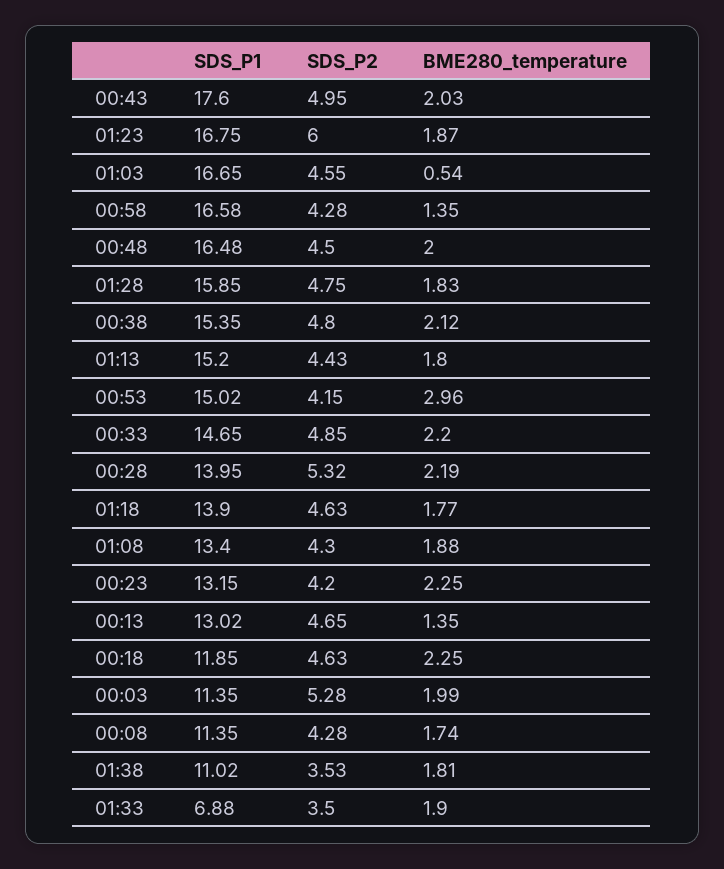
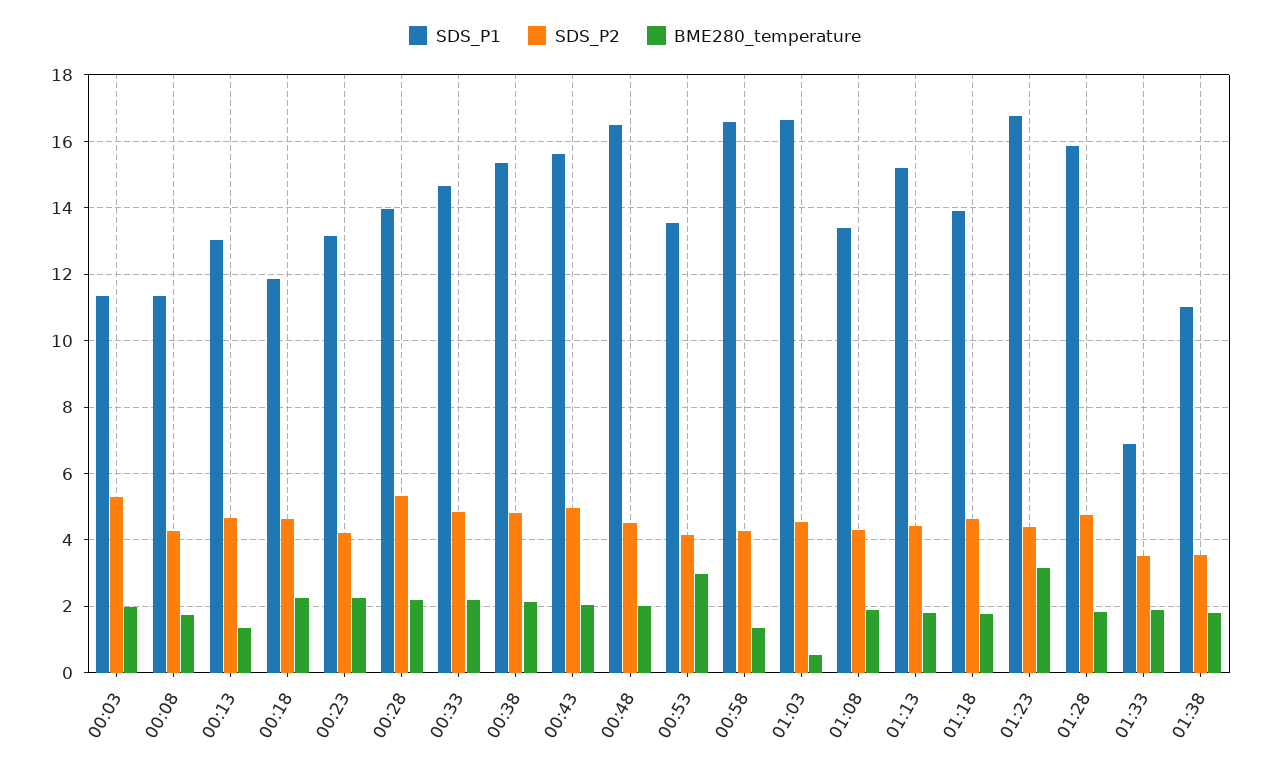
SDS_P1, 00:43: 17.6 -> 15.6
SDS_P2, 01:23: 6 -> 4.4
BME280_temperature, 01:23: 1.87 -> 3.2
SDS_P1, 00:53: 15.02 -> 13.6

